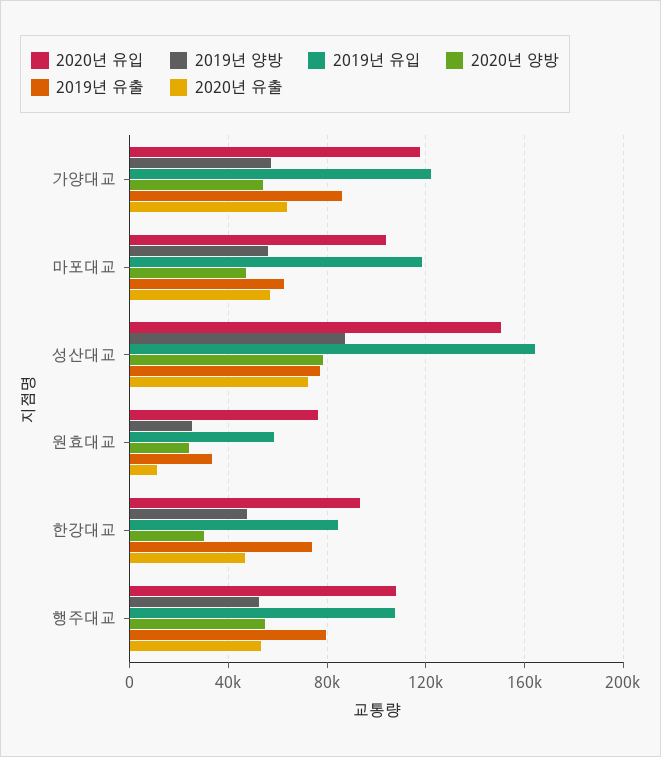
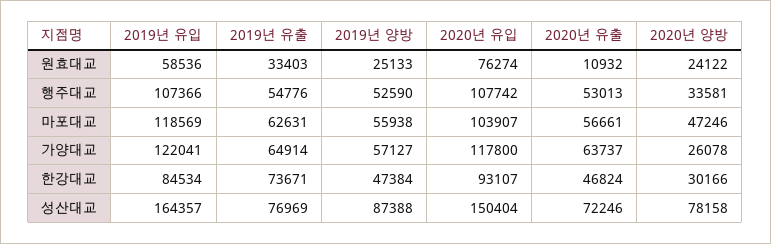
2020년 양방, 가양대교: 55000 -> 26078
2019년 유출, 가양대교: 85000 -> 64914
2020년 양방, 행주대교: 55000 -> 33581
2019년 유출, 행주대교: 80000 -> 54776

